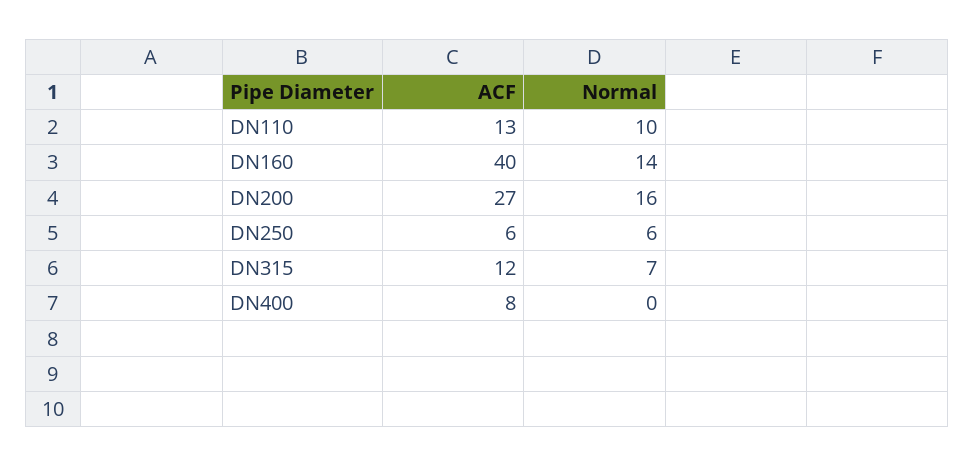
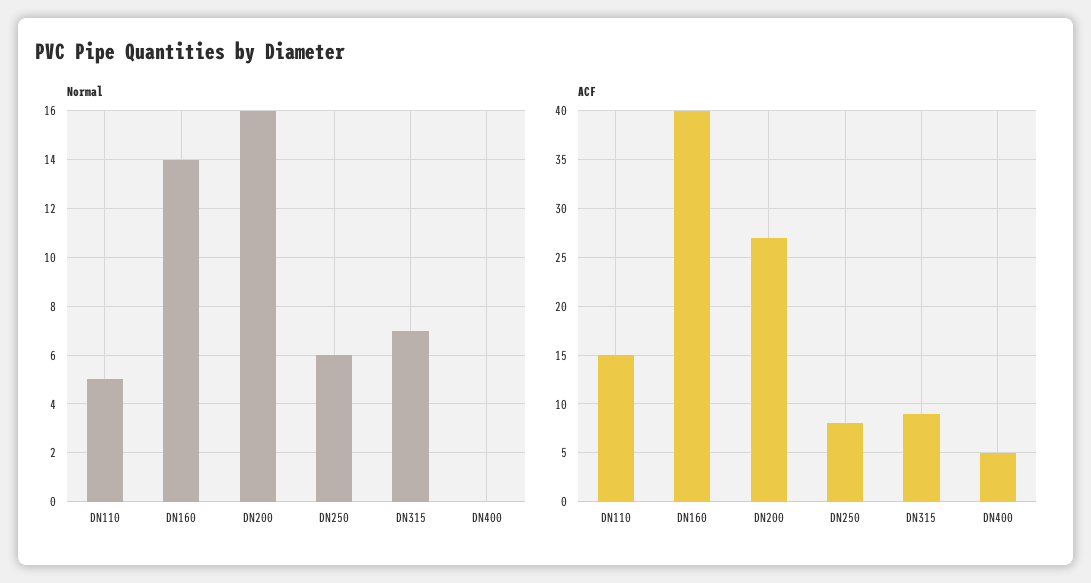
ACF, DN110: 13 -> 15
Normal, DN110: 10 -> 5
ACF, DN250: 6 -> 8
ACF, DN315: 12 -> 9
ACF, DN400: 8 -> 5

